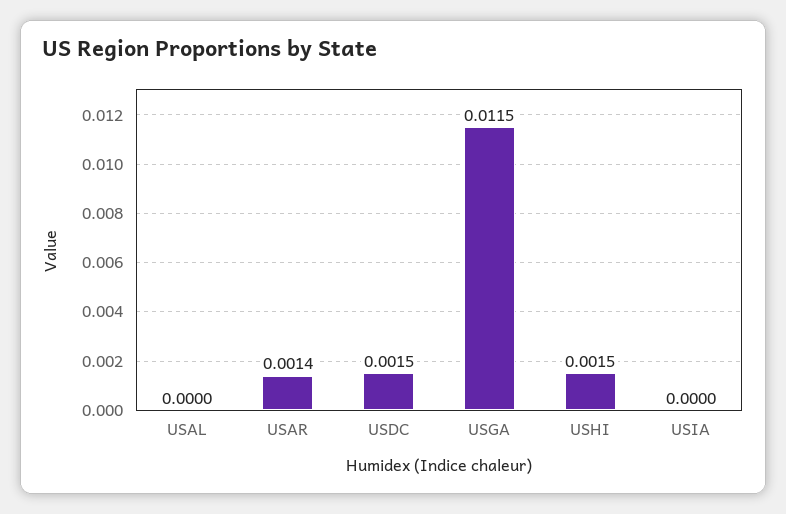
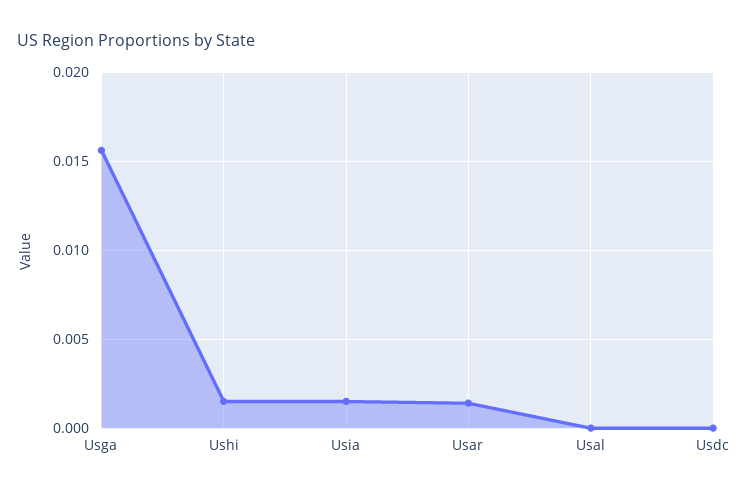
USDC: 0.0015 -> 0
USGA: 0.0115 -> 0.0155
USIA: 0 -> 0.0015

